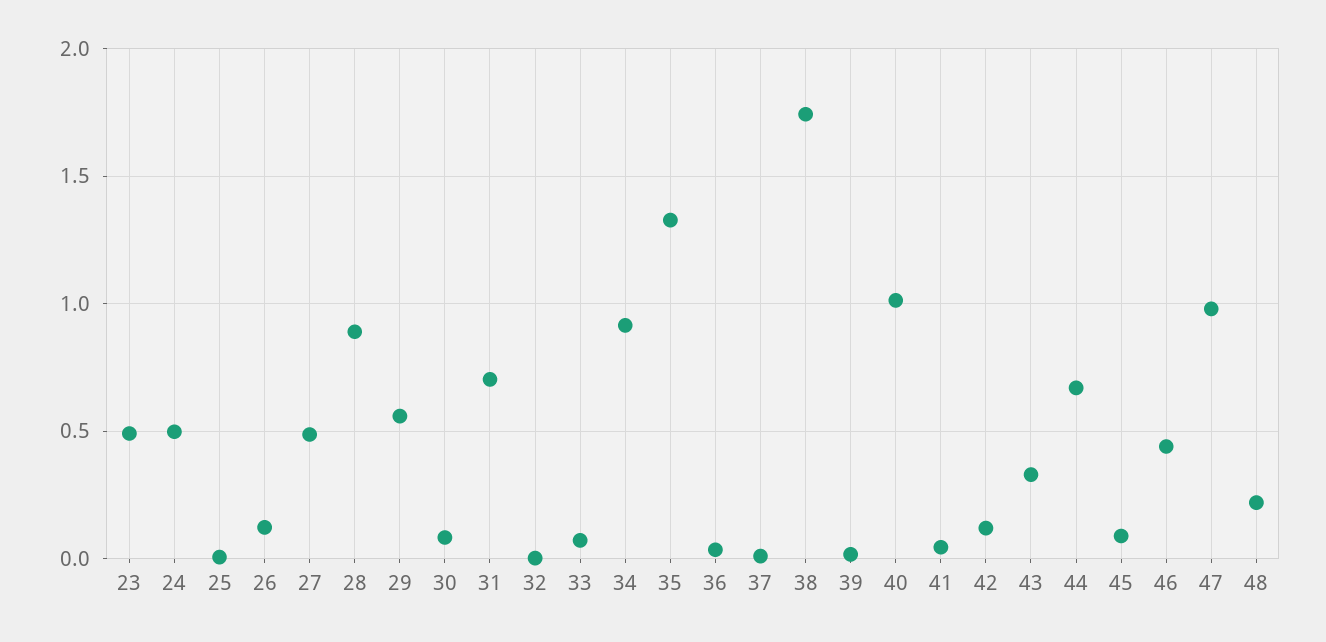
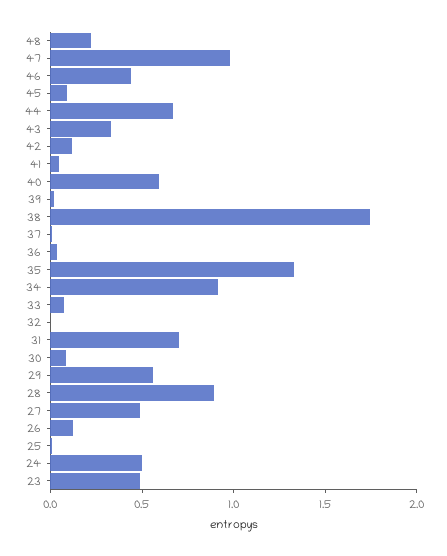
40: 1 -> 0.6

